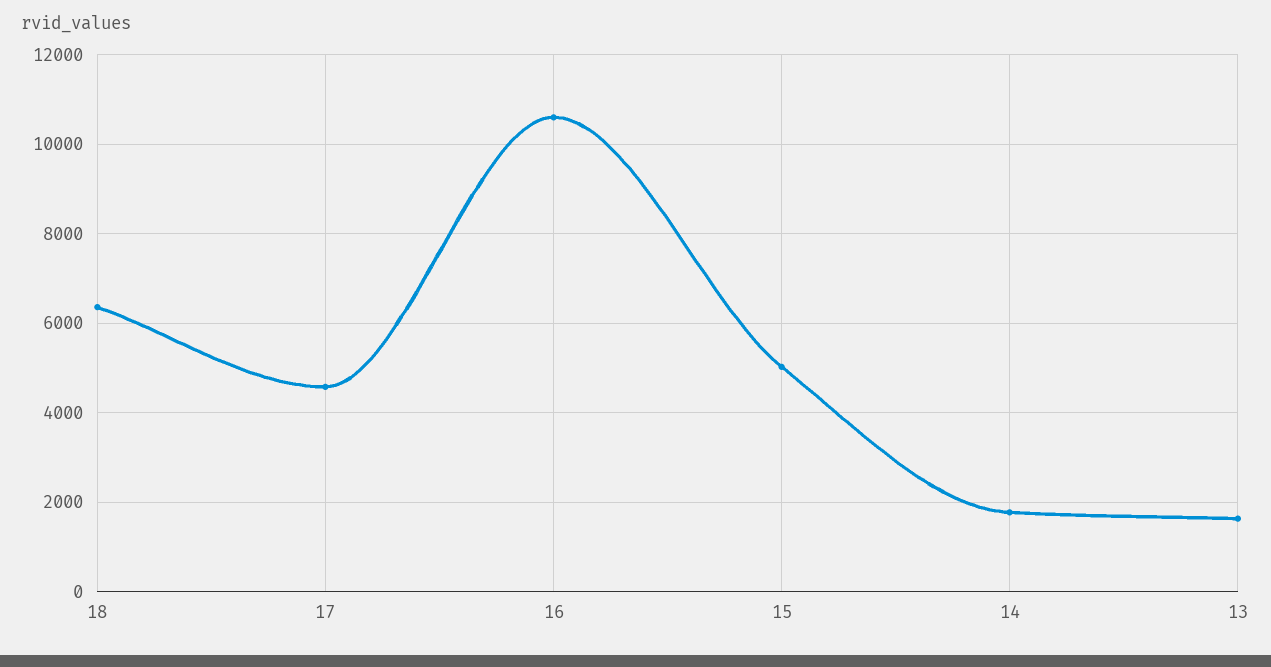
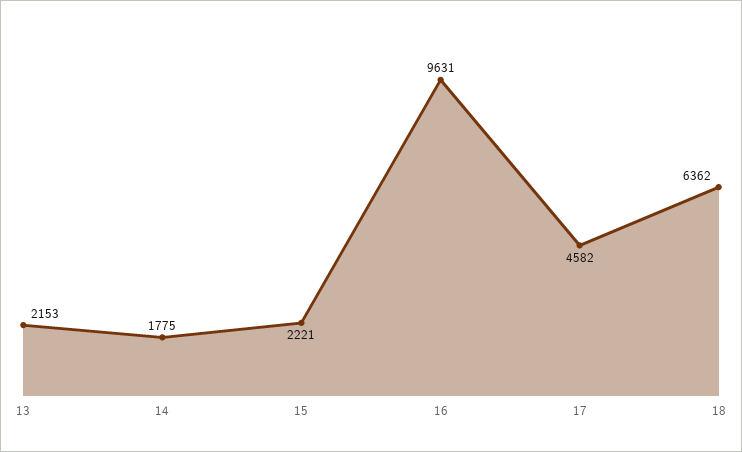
16: 10600 -> 9631
15: 5000 -> 2221
13: 1600 -> 2153

